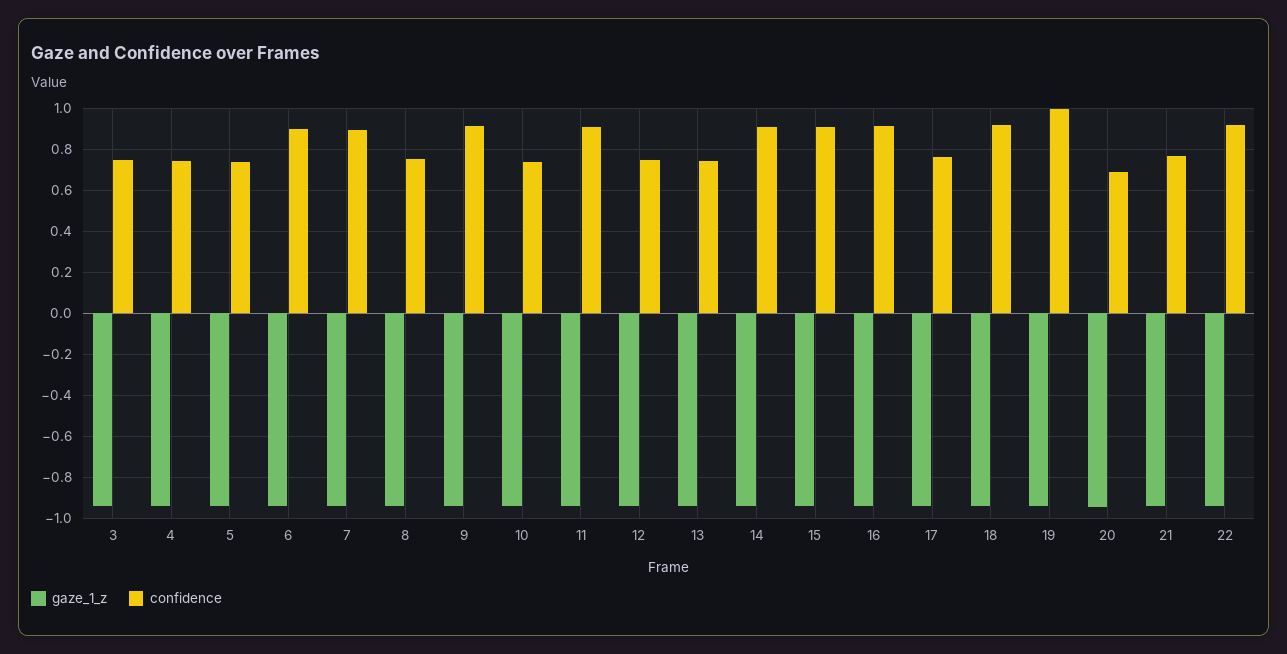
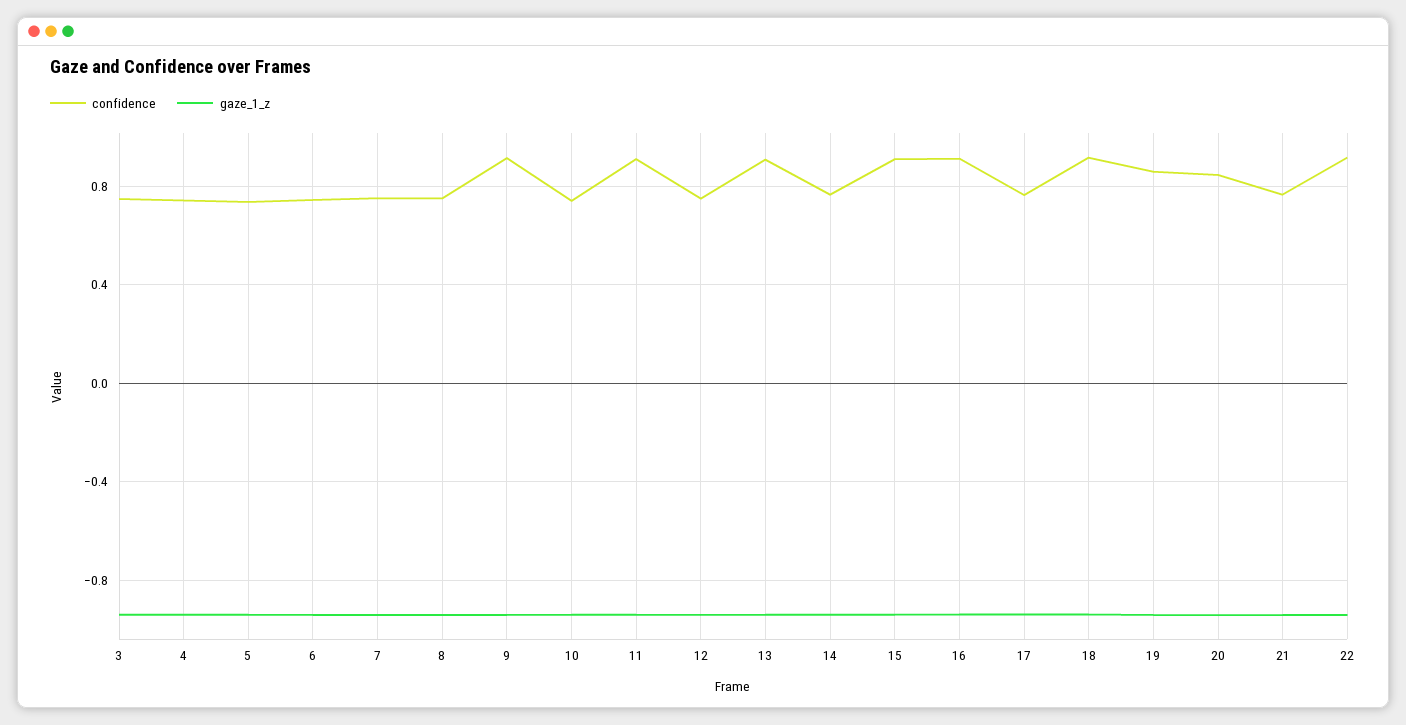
confidence, 6: 0.9 -> 0.75
confidence, 7: 0.9 -> 0.75
confidence, 13: 0.75 -> 0.9
confidence, 14: 0.9 -> 0.75
confidence, 19: 1 -> 0.85
confidence, 20: 0.7 -> 0.85

